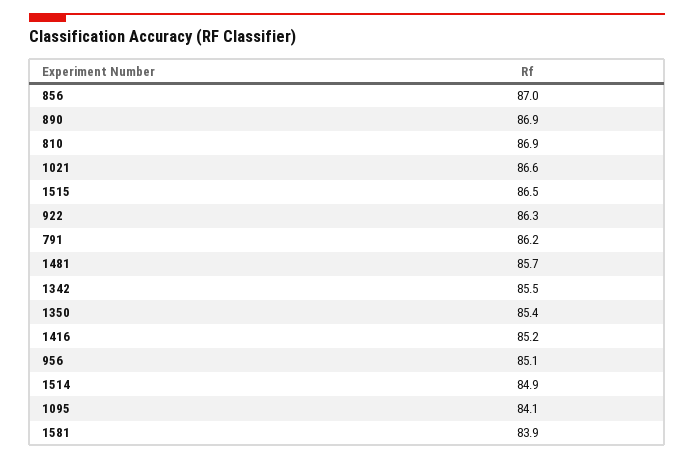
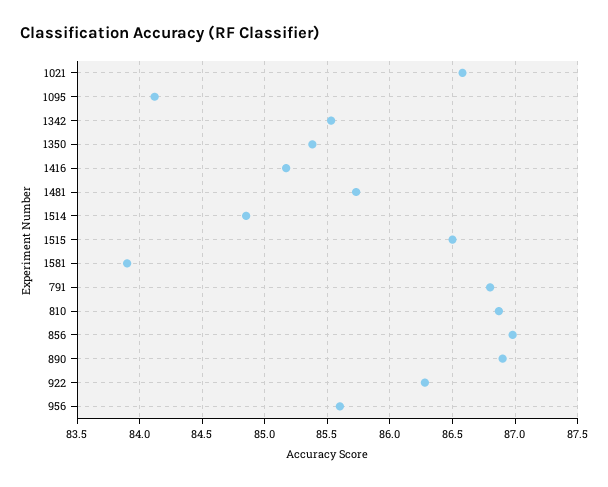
791: 86.2 -> 86.8
956: 85.1 -> 85.6

